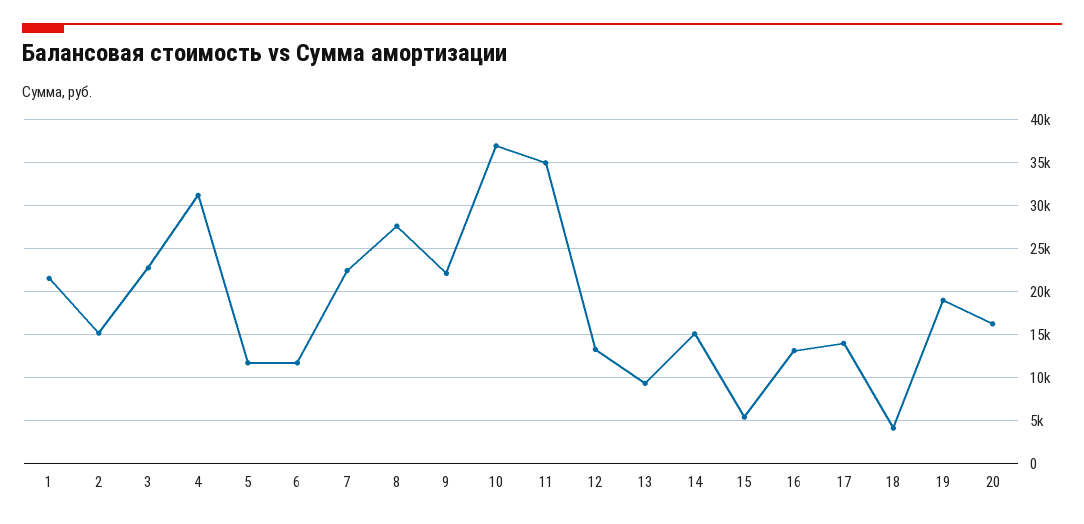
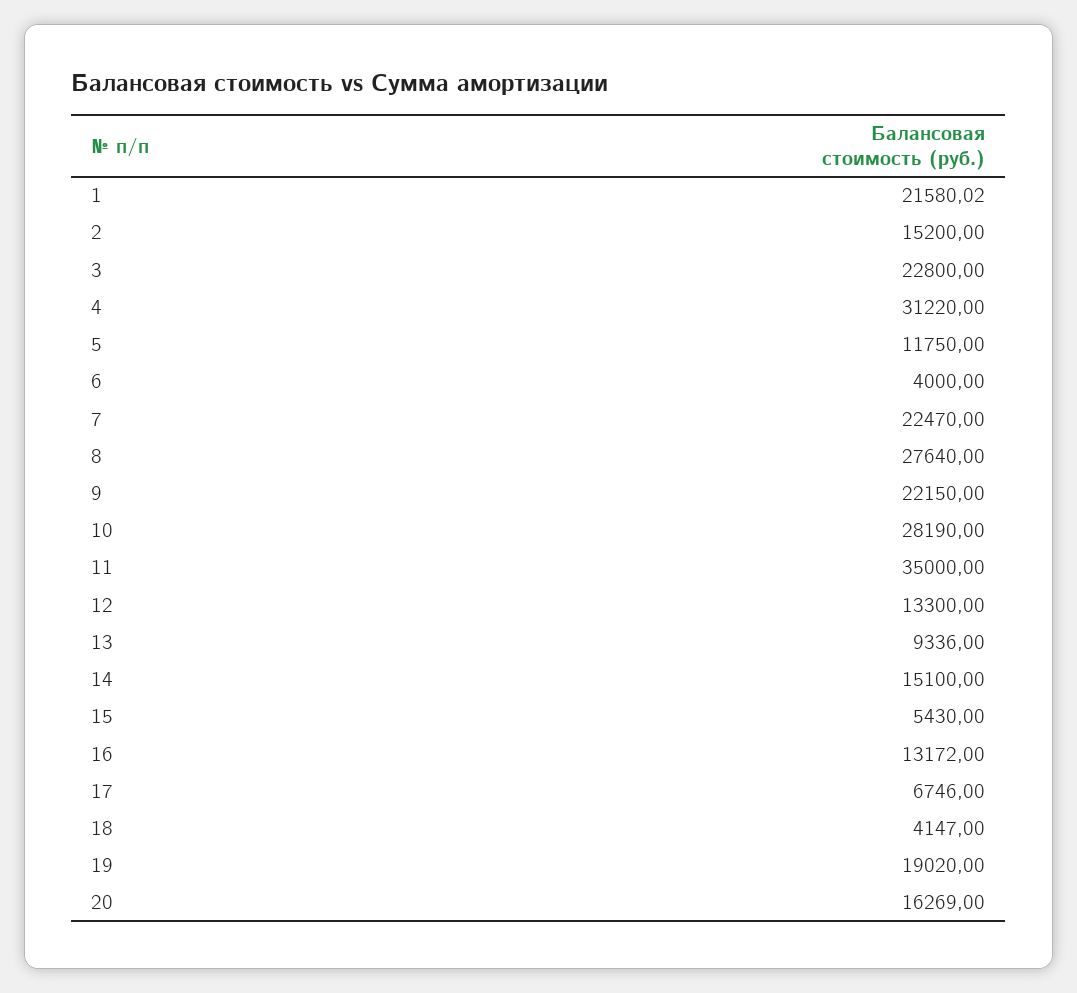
6: 12000 -> 4000
10: 37000 -> 28190
17: 14000 -> 6746

